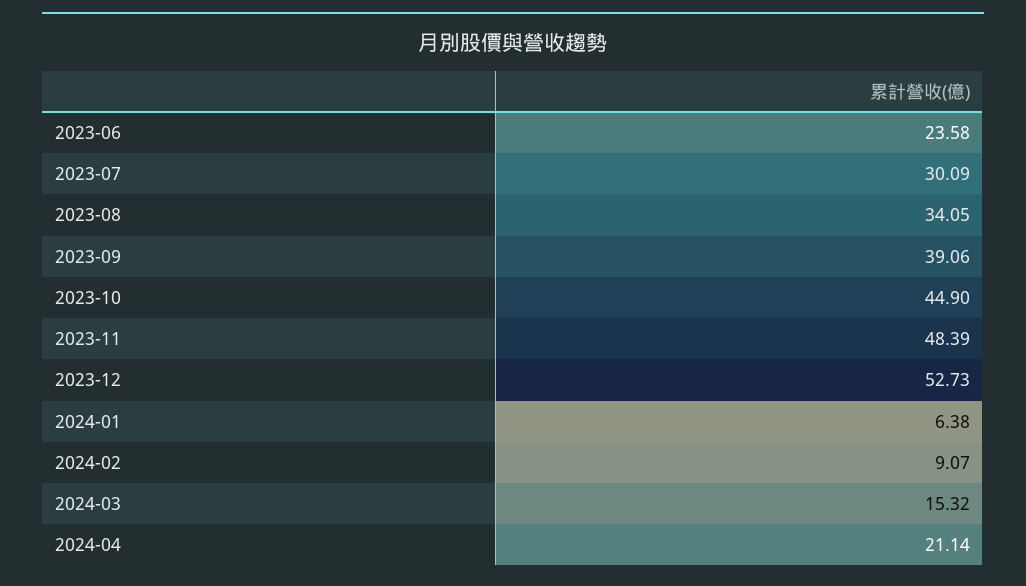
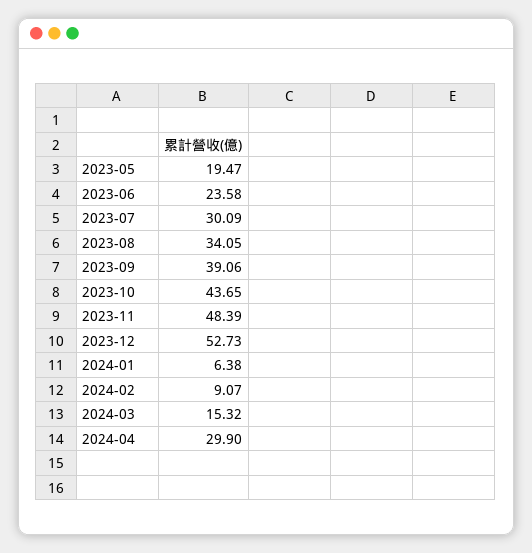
2023-10: 44.9 -> 43.65
2024-04: 21.14 -> 29.9
2023-05: none -> 19.47

